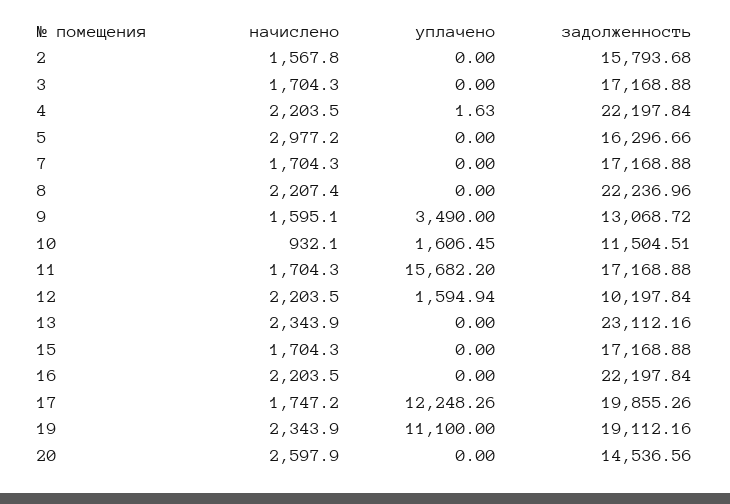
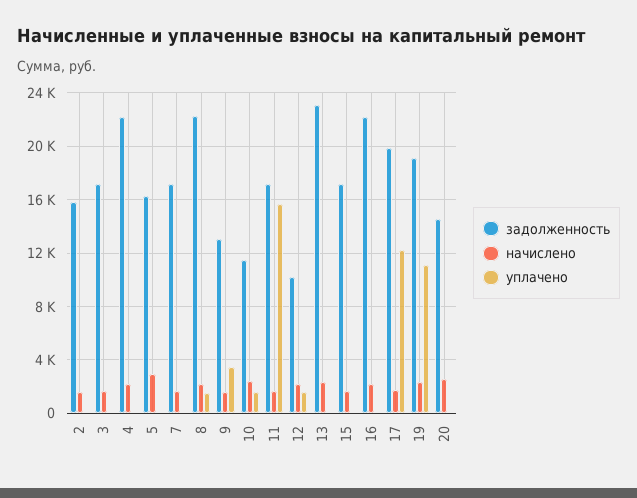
уплачено, 8: 0 -> 1500
начислено, 10: 932.1 -> 2500

